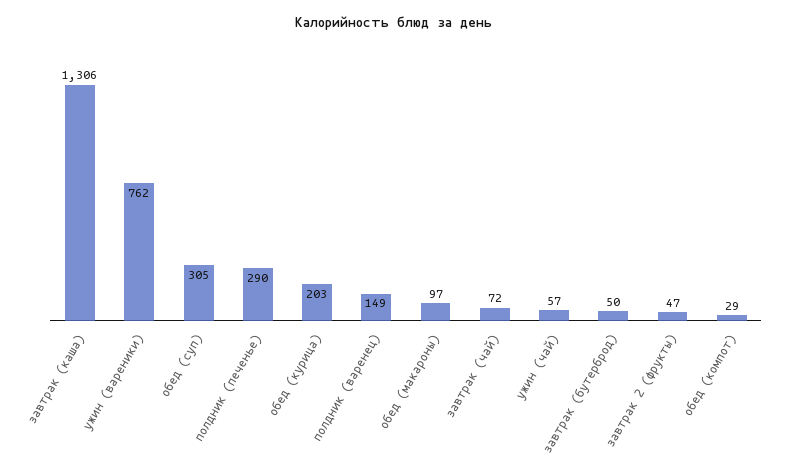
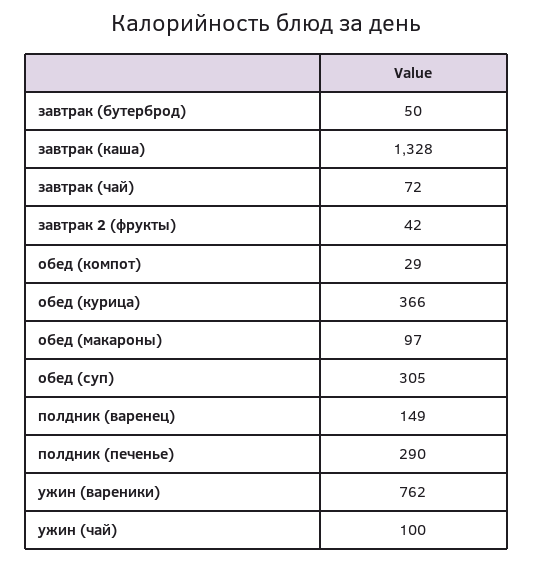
завтрак (каша): 1306 -> 1328
обед (курица): 203 -> 366
ужин (чай): 57 -> 100
завтрак 2 (фрукты): 47 -> 42

